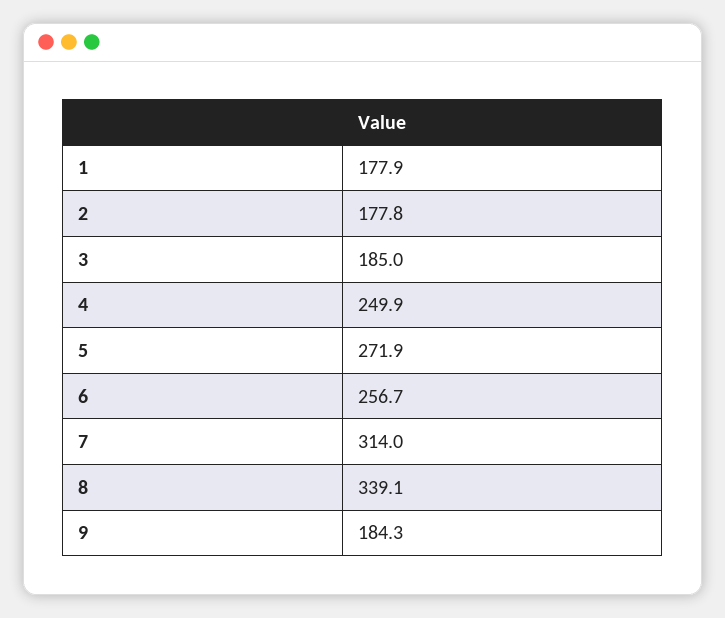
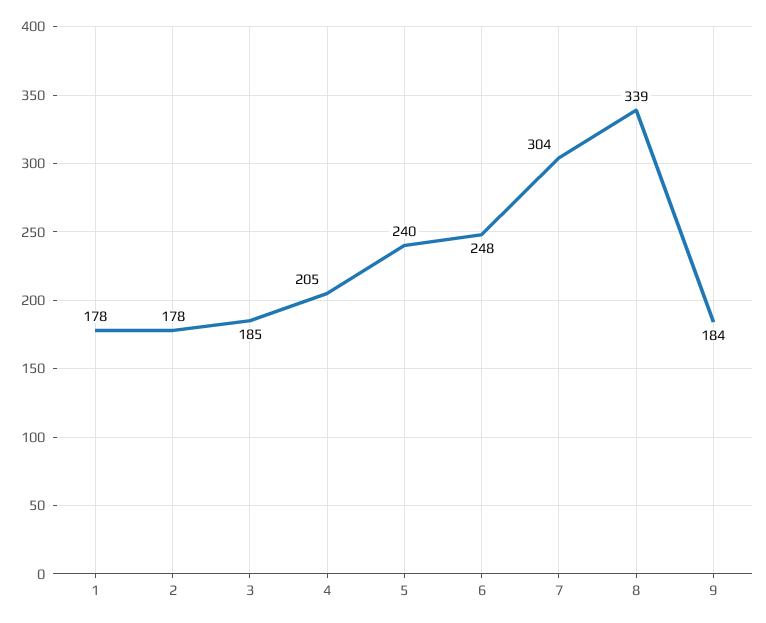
4: 249.9 -> 205
5: 271.9 -> 240
6: 256.7 -> 248
7: 314 -> 304

